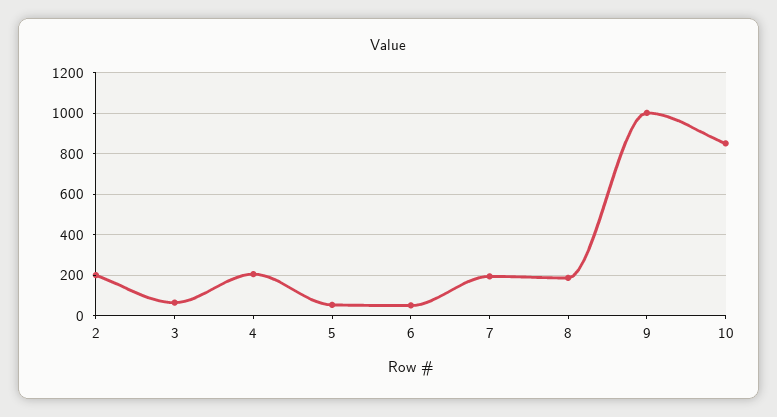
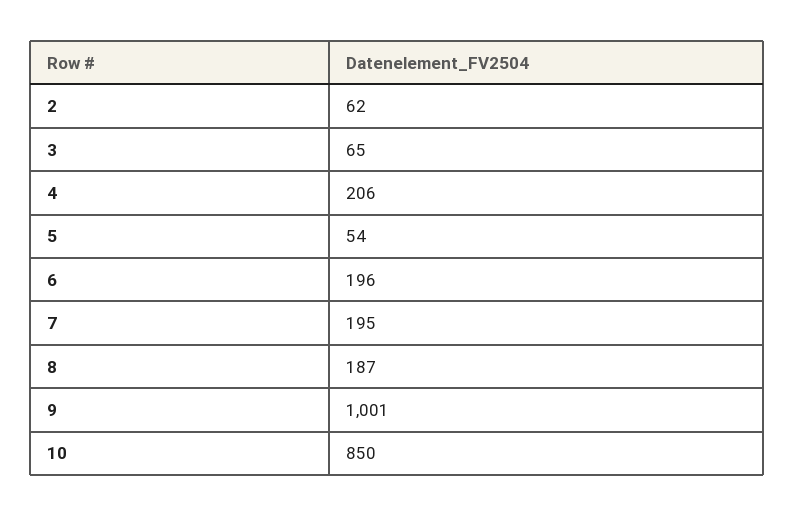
2: 200 -> 62
6: 50 -> 196

